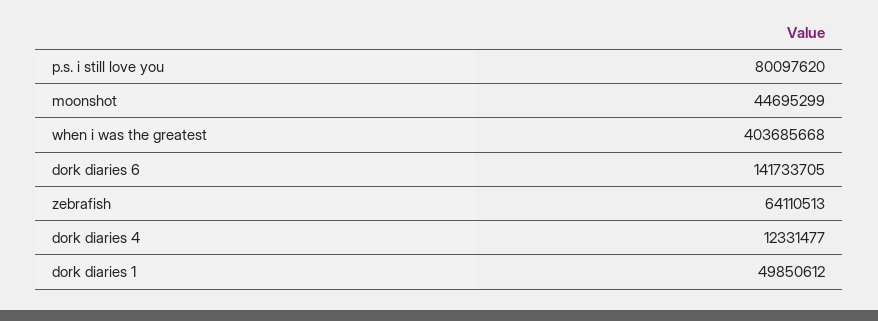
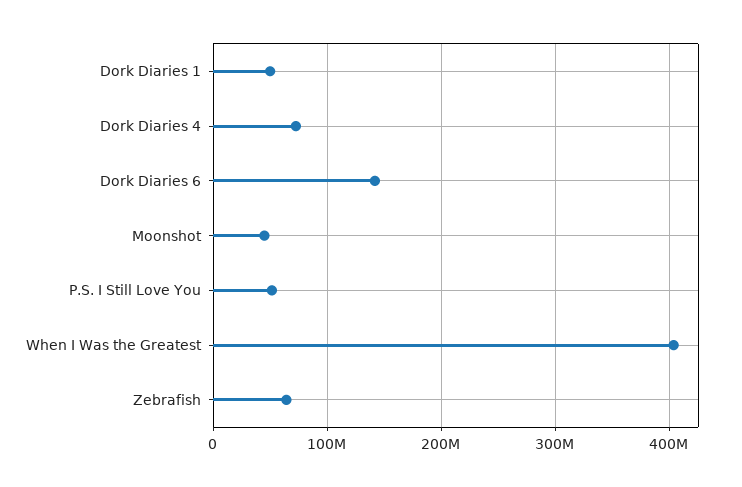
p.s. i still love you: 80097620 -> 50000000
dork diaries 4: 12331477 -> 70000000

